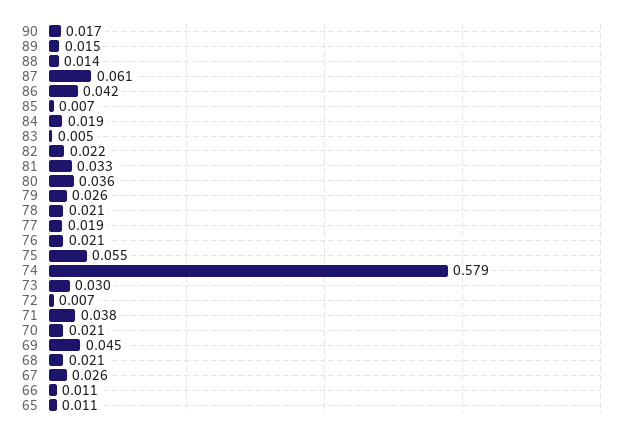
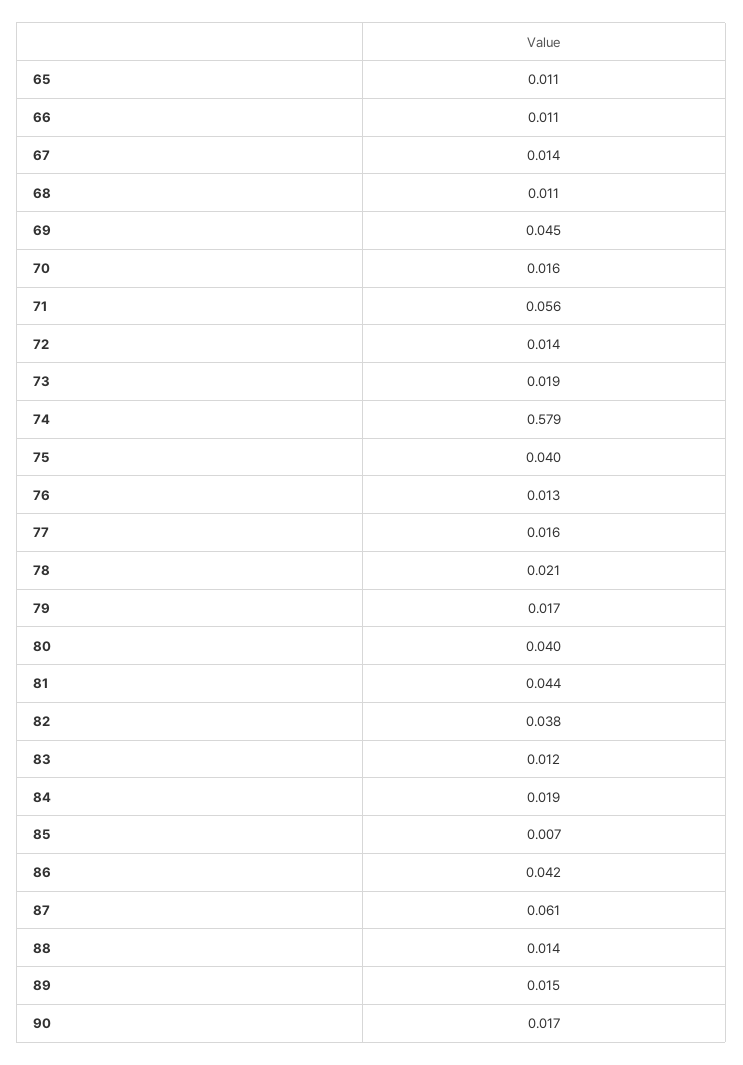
83: 0.005 -> 0.012
82: 0.022 -> 0.038
81: 0.033 -> 0.044
80: 0.036 -> 0.04
79: 0.026 -> 0.017
77: 0.019 -> 0.016
76: 0.021 -> 0.013
75: 0.055 -> 0.04
73: 0.03 -> 0.019
72: 0.007 -> 0.014
71: 0.038 -> 0.056
70: 0.021 -> 0.016
68: 0.021 -> 0.011
67: 0.026 -> 0.014

